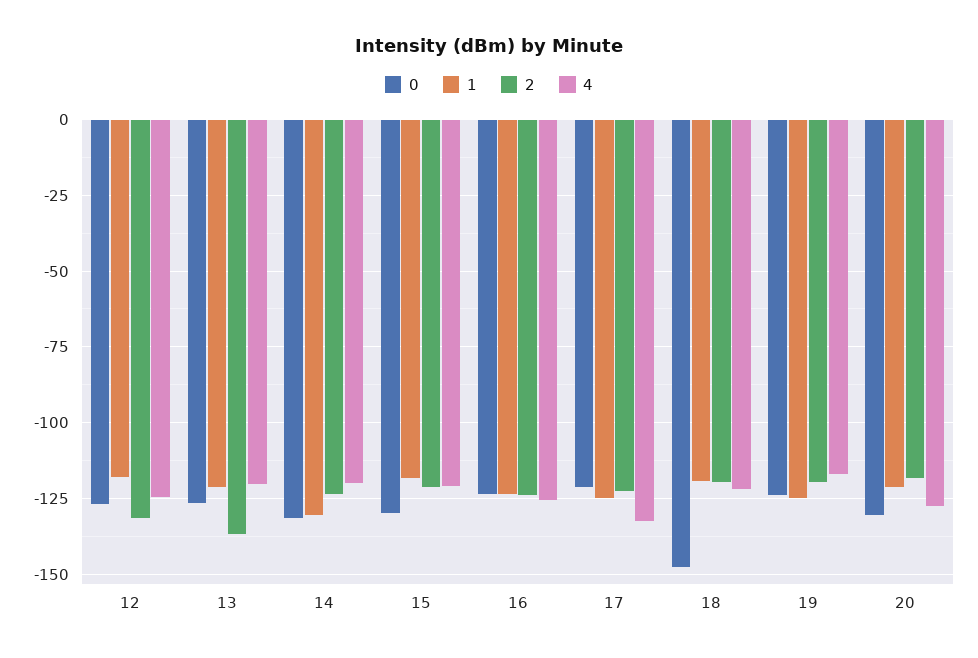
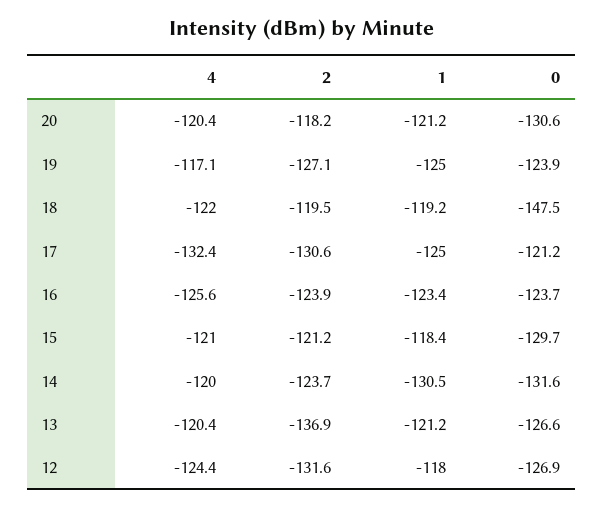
2, 17: -122.5 -> -130.6
2, 19: -120 -> -127.1
4, 20: -127.5 -> -120.4

